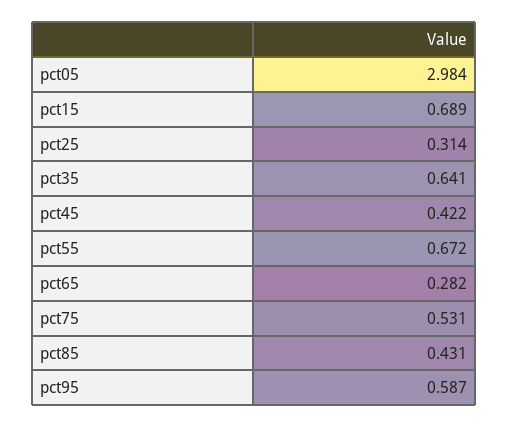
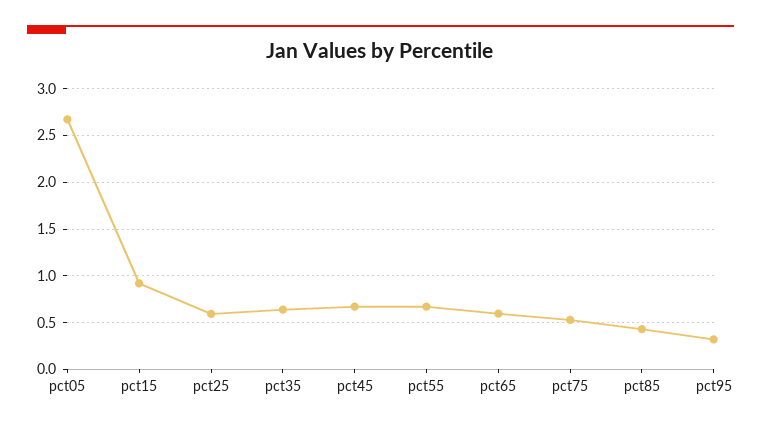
pct05: 2.984 -> 2.7
pct15: 0.689 -> 0.9
pct25: 0.314 -> 0.6
pct45: 0.422 -> 0.7
pct65: 0.282 -> 0.6
pct95: 0.587 -> 0.3

